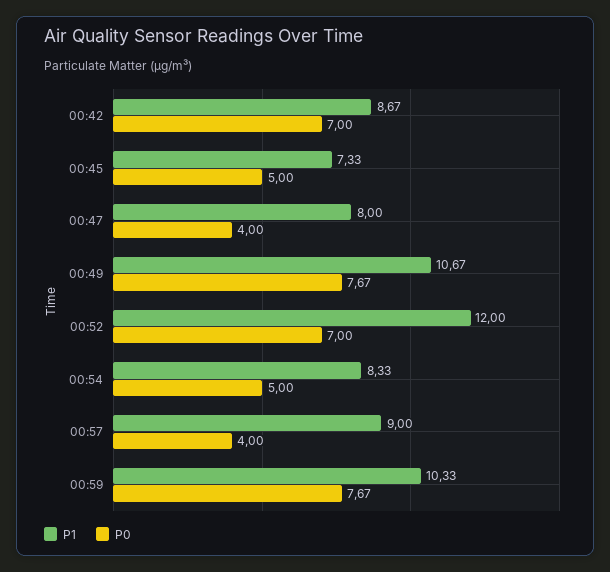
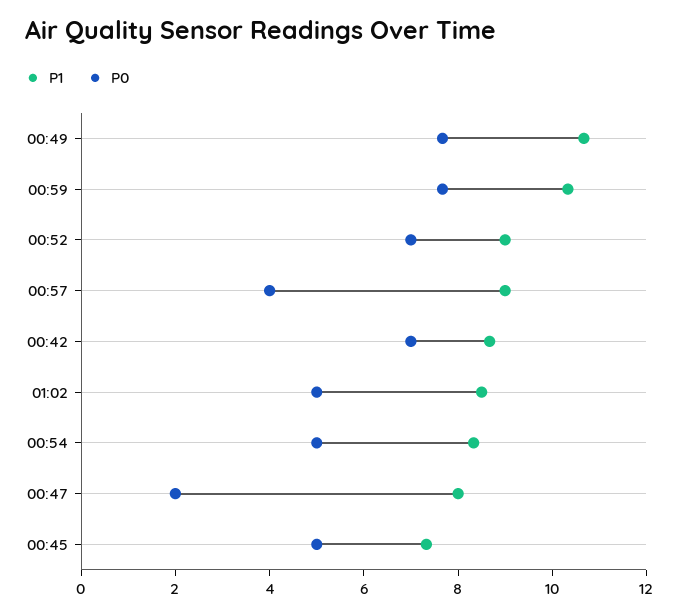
P0, 00:47: 4 -> 2
P1, 00:52: 12 -> 9
P1, 01:02: none -> 8.5
P0, 01:02: none -> 5

